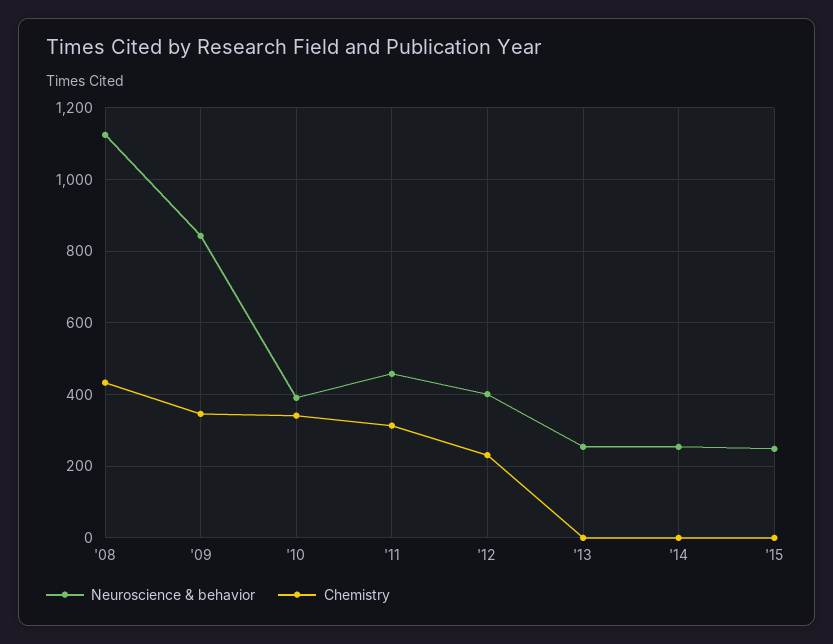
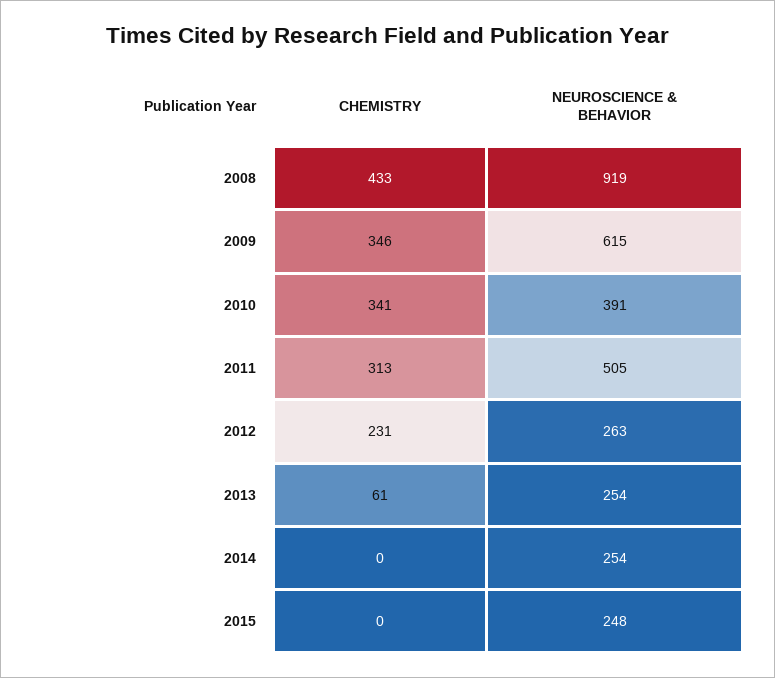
Neuroscience & behavior, '08: 1120 -> 919
Neuroscience & behavior, '09: 840 -> 615
Neuroscience & behavior, '11: 460 -> 505
Neuroscience & behavior, '12: 400 -> 263
Chemistry, '13: 0 -> 61

